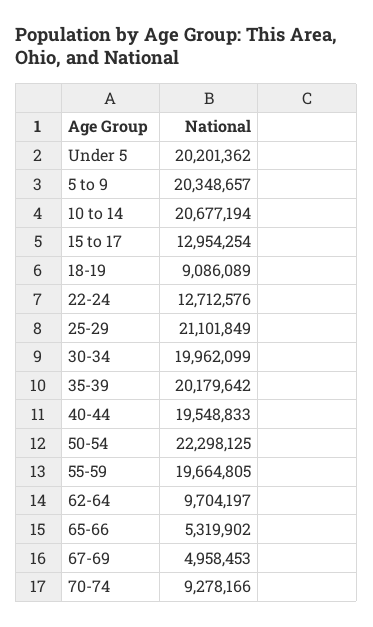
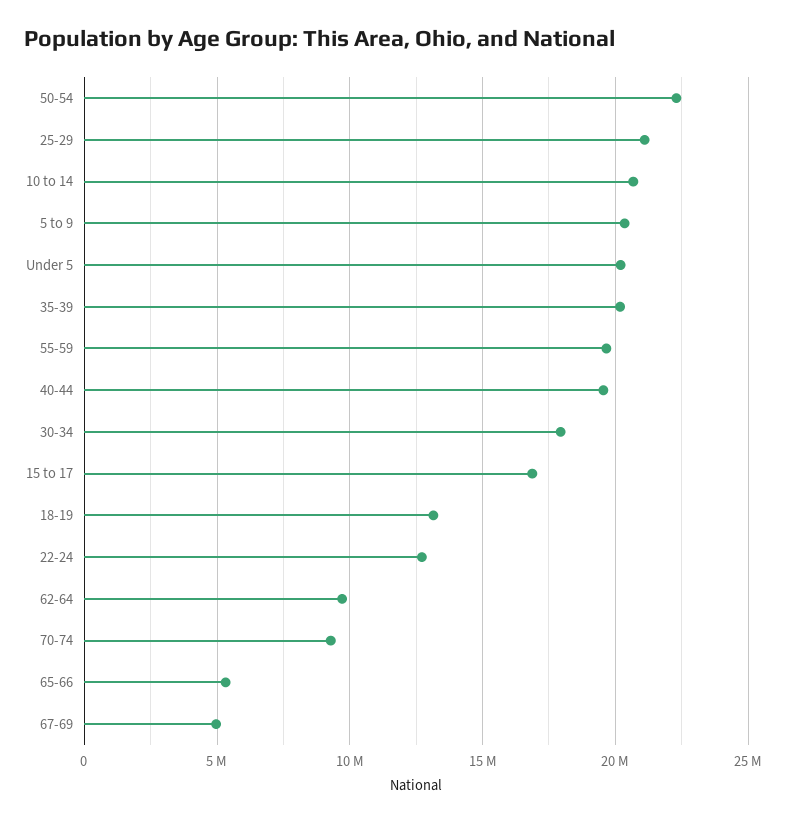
15 to 17: 12954254 -> 17000000
18-19: 9086089 -> 13000000
30-34: 19962099 -> 18000000

